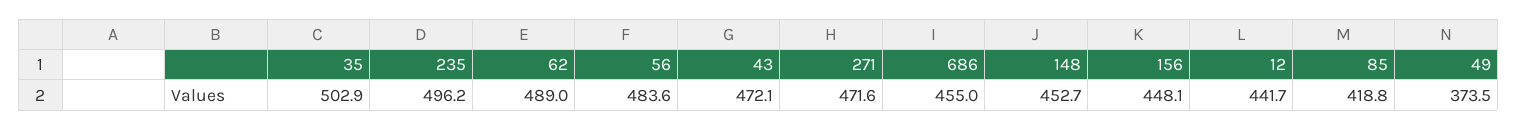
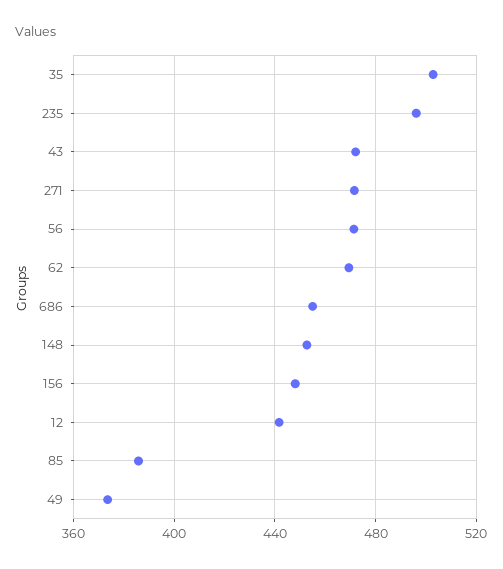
62: 489 -> 470
56: 483.6 -> 470
85: 418.8 -> 385

